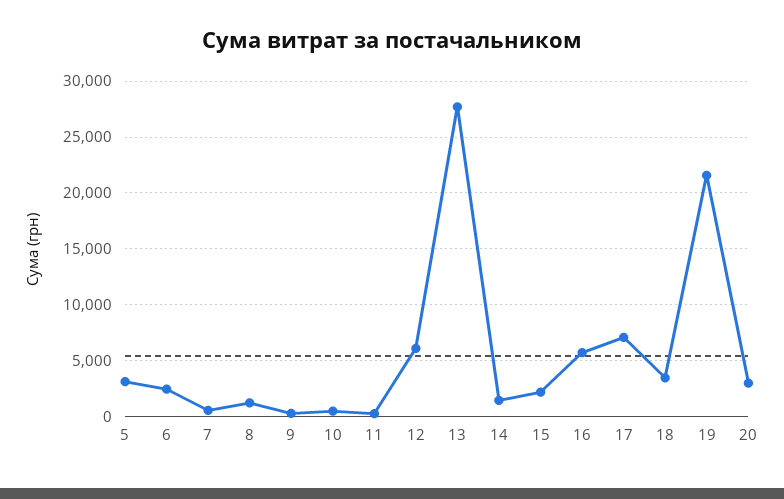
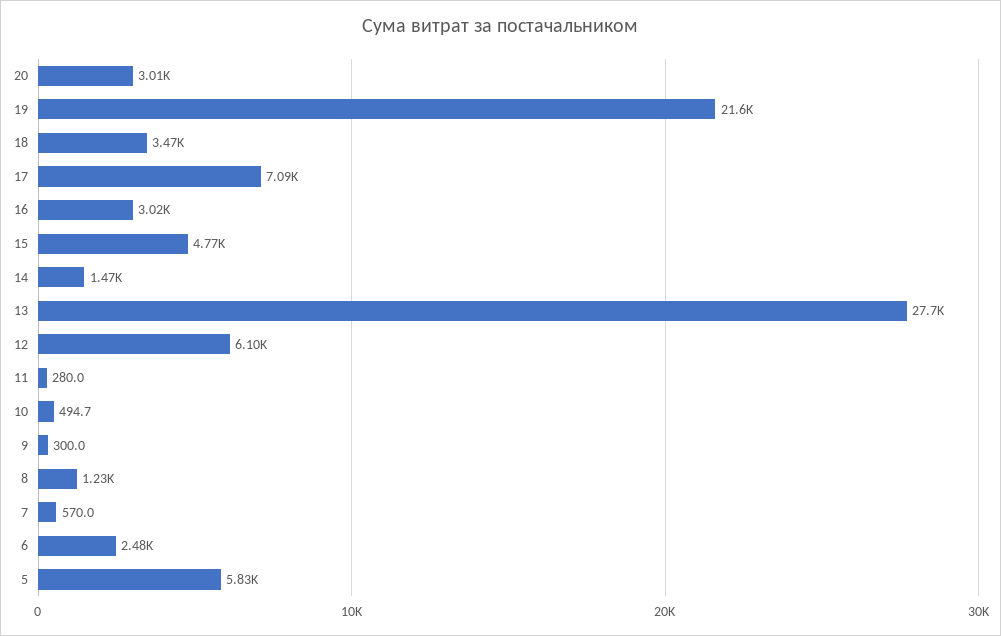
5: 3000 -> 5830
15: 2000 -> 4770
16: 6000 -> 3020

